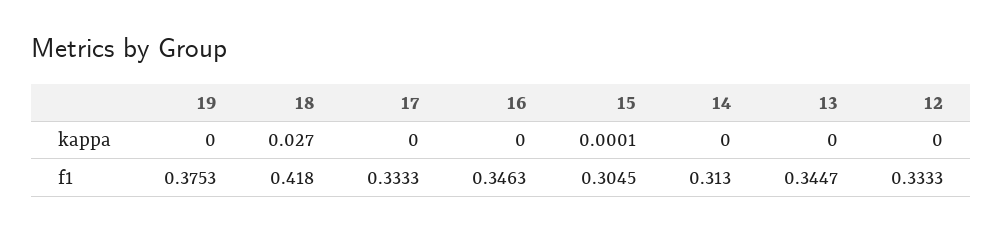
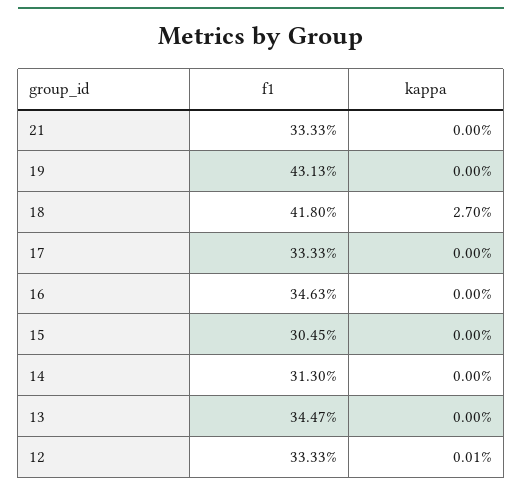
15, kappa: 0.0001 -> 0
12, kappa: 0 -> 0.0001
19, f1: 0.3753 -> 0.4313
21, f1: none -> 0.3333
21, kappa: none -> 0

